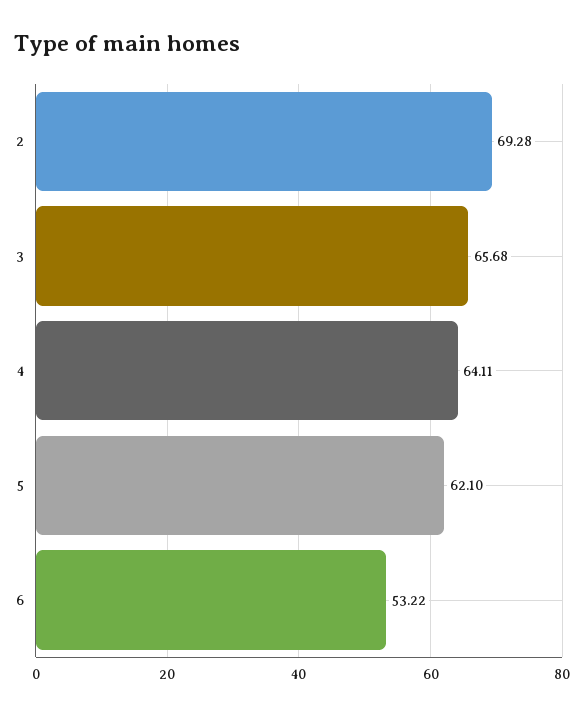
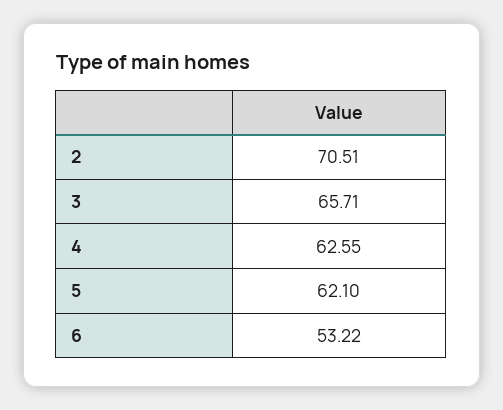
2: 69.28 -> 70.51
3: 65.68 -> 65.71
4: 64.11 -> 62.55

